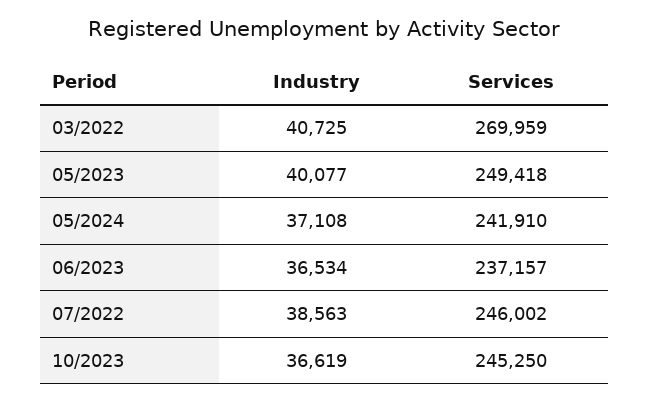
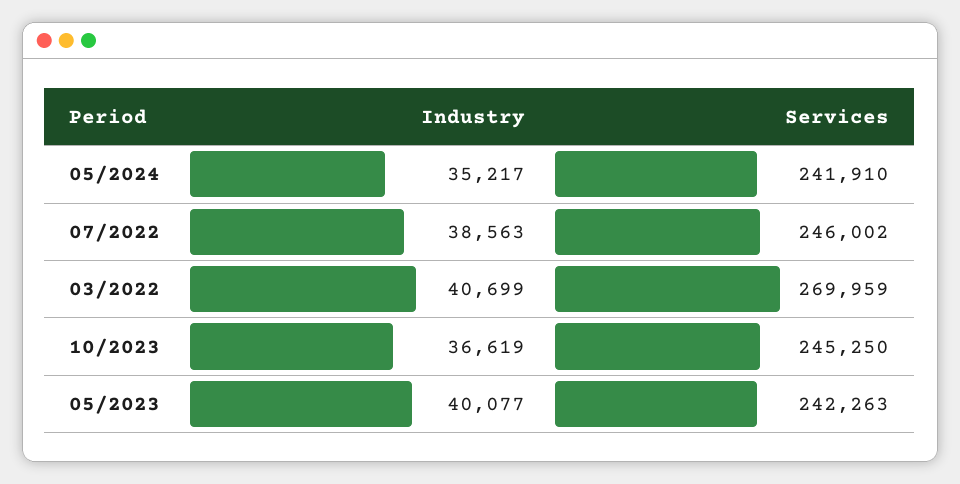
Industry, 03/2022: 40725 -> 40699
Services, 05/2023: 249418 -> 242263
Industry, 05/2024: 37108 -> 35217
Industry, 06/2023: 36534 -> none
Services, 06/2023: 237157 -> none

